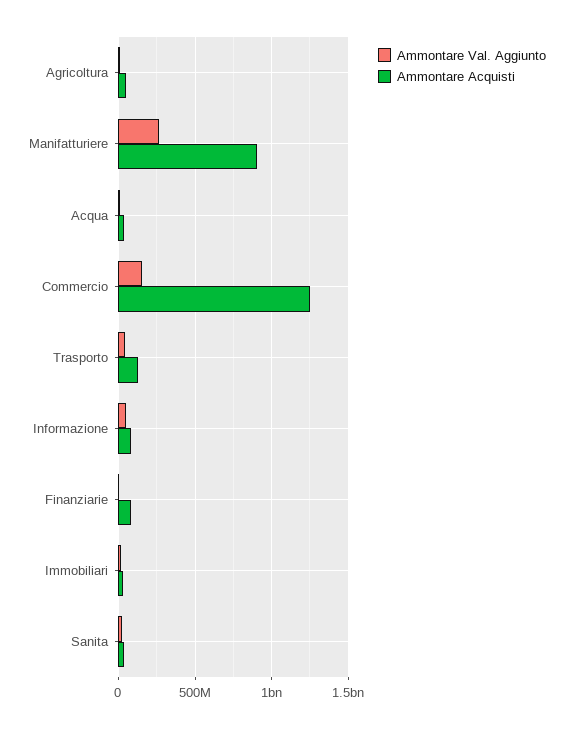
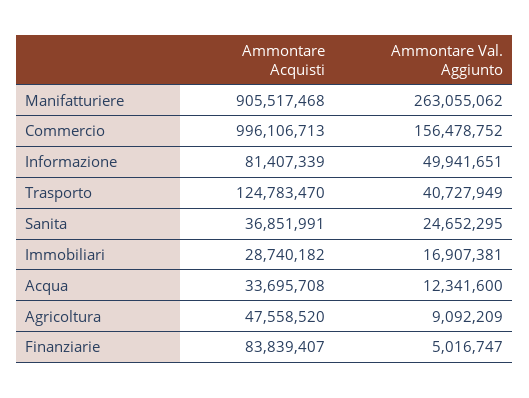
Ammontare Acquisti, Commercio: 1250000000 -> 996106713

